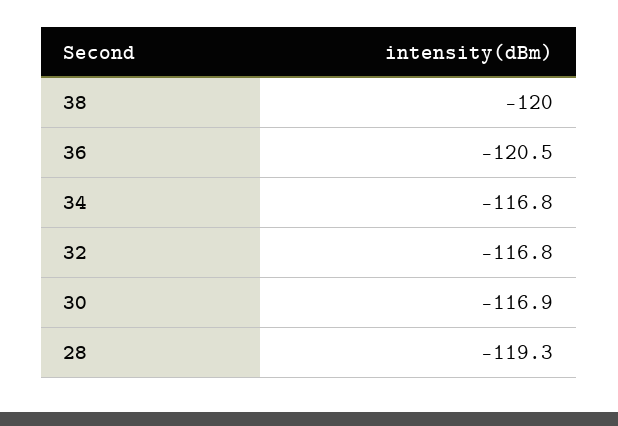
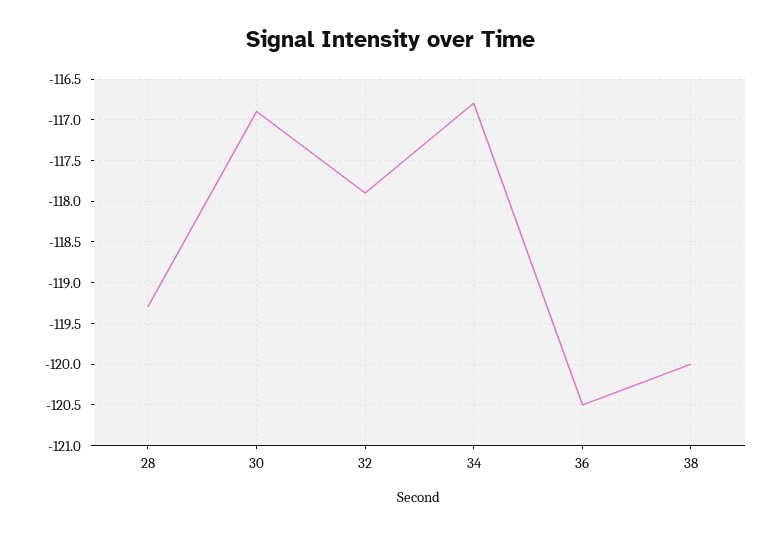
32: -116.8 -> -117.9

